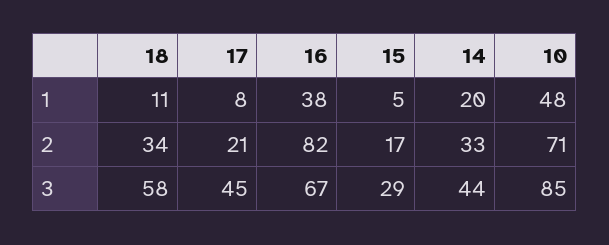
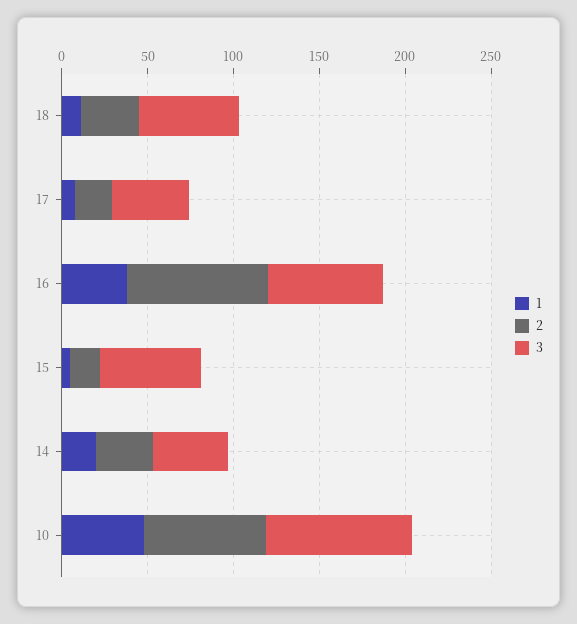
3, 15: 29 -> 60

